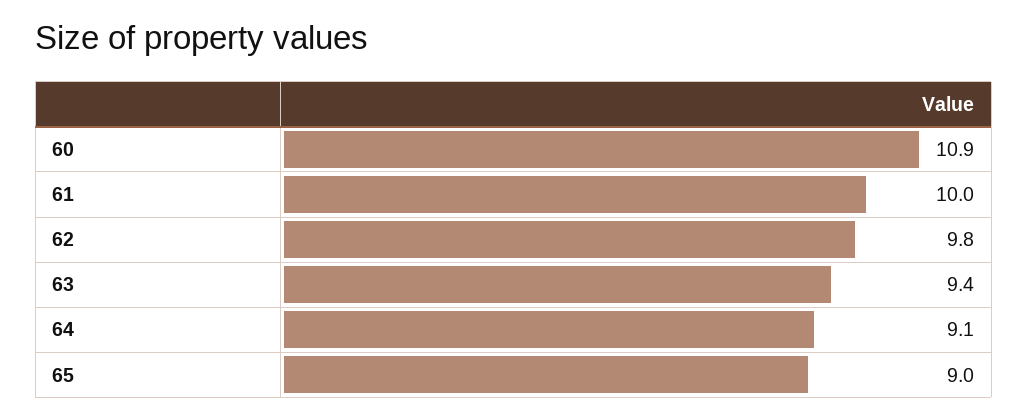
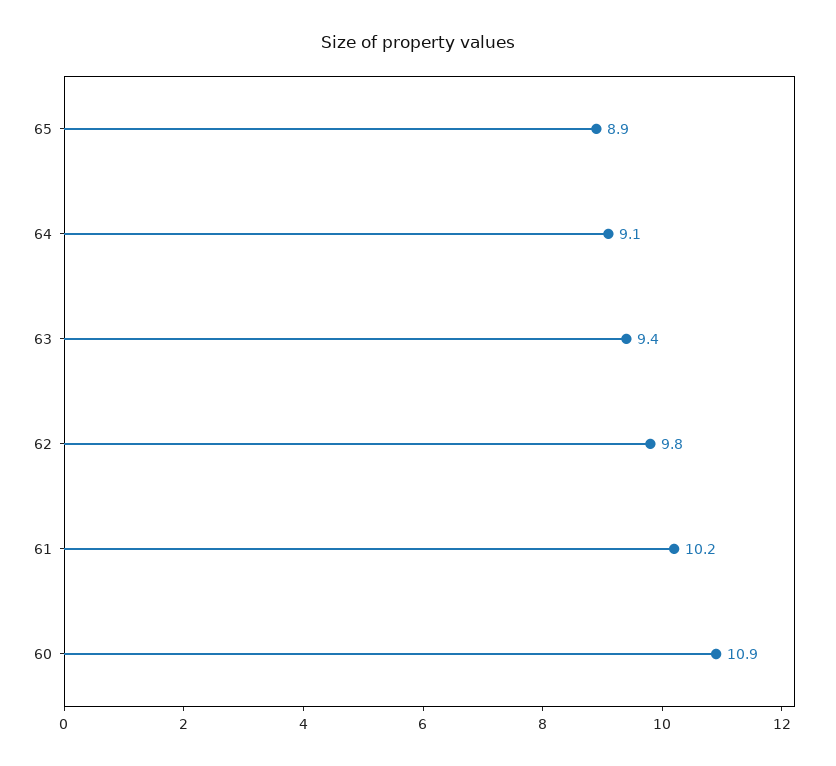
61: 10 -> 10.2
65: 9 -> 8.9

